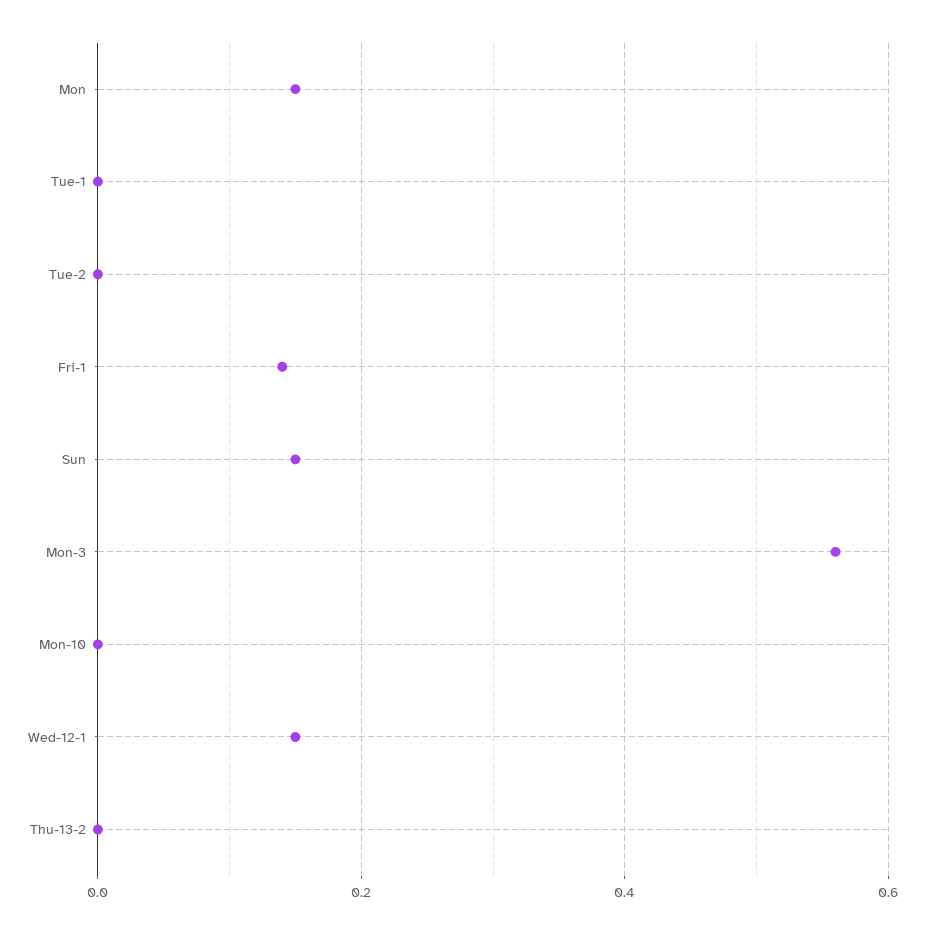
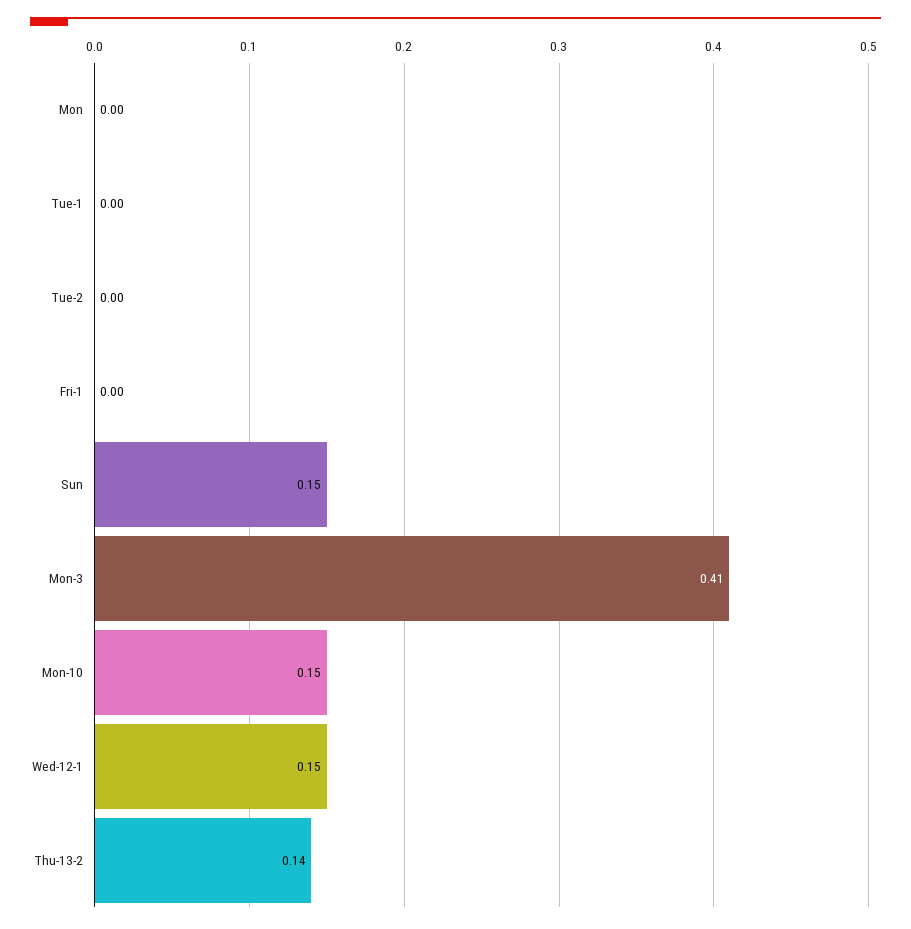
Mon: 0.15 -> 0
Fri-1: 0.15 -> 0
Mon-3: 0.55 -> 0.41
Mon-10: 0 -> 0.15
Thu-13-2: 0 -> 0.14

